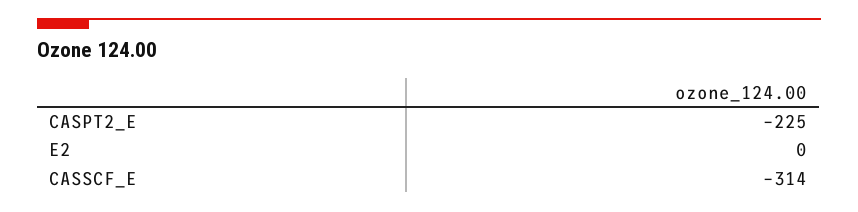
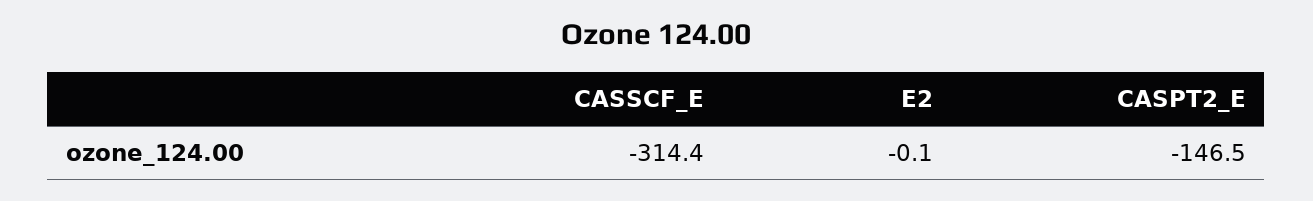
CASPT2_E: -225 -> -146.5

